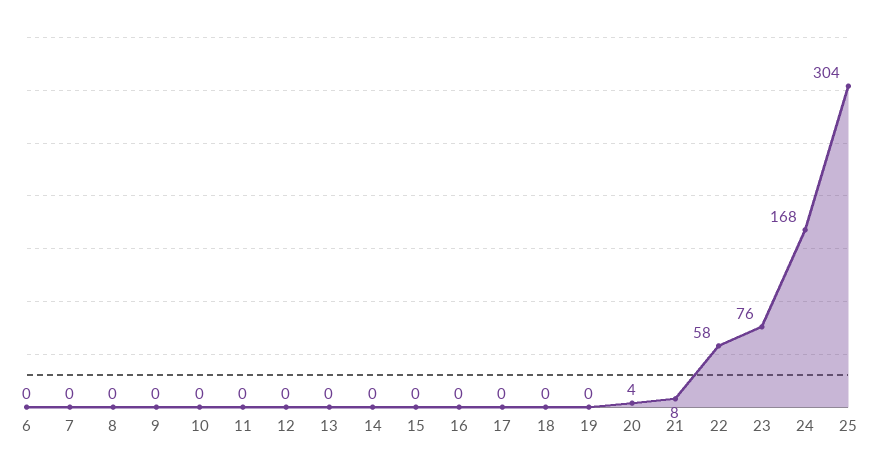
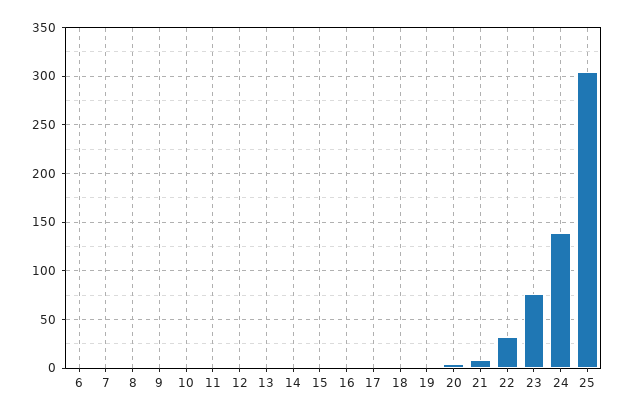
22: 58 -> 30
24: 168 -> 140

